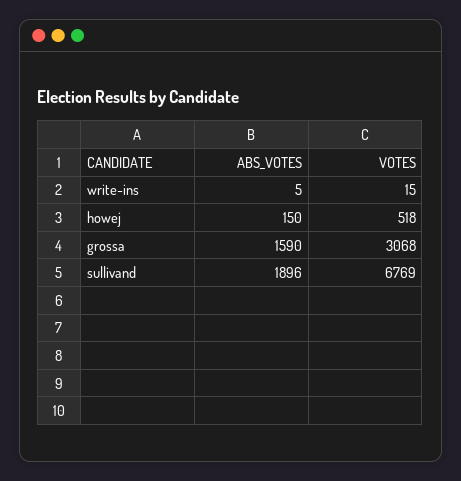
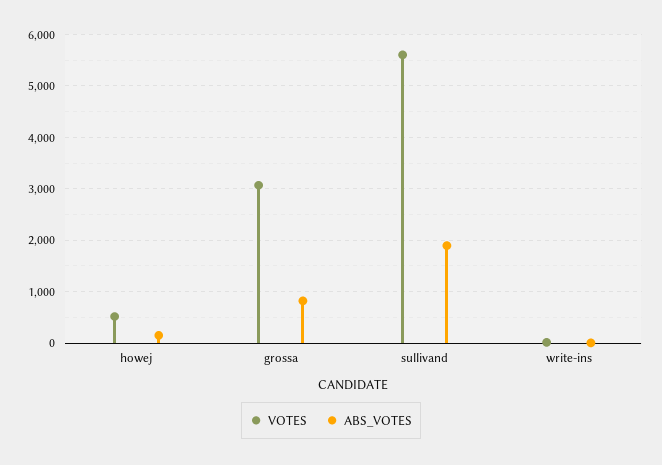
ABS_VOTES, grossa: 1590 -> 800
VOTES, sullivand: 6769 -> 5600

